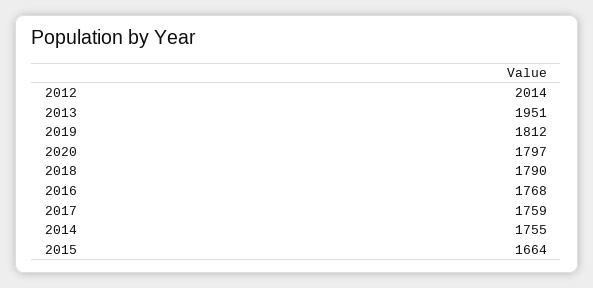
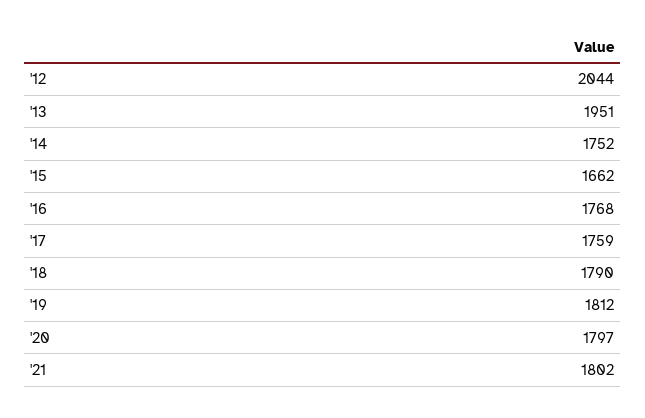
2012: 2014 -> 2044
2014: 1755 -> 1752
2015: 1664 -> 1662
'21: none -> 1802

